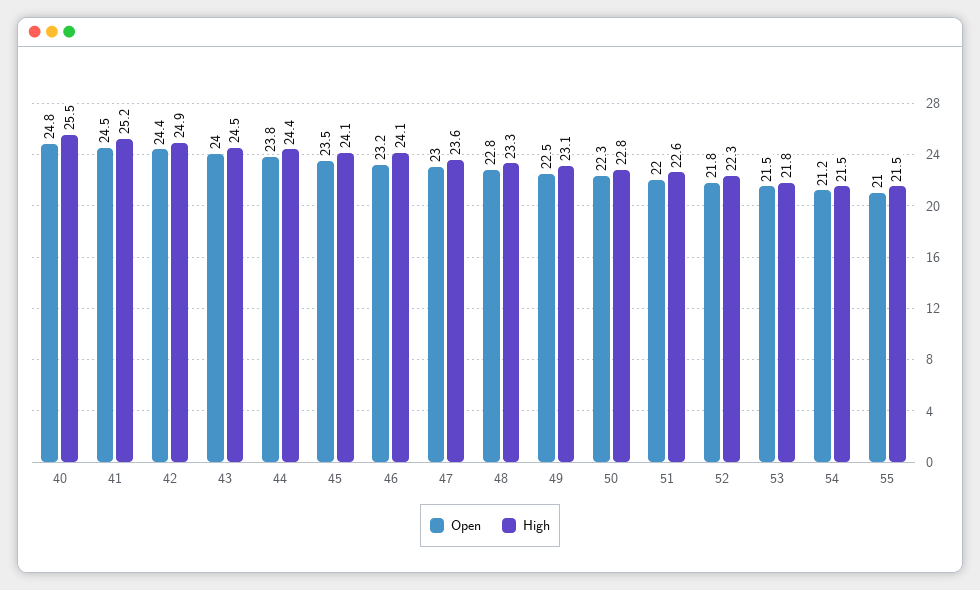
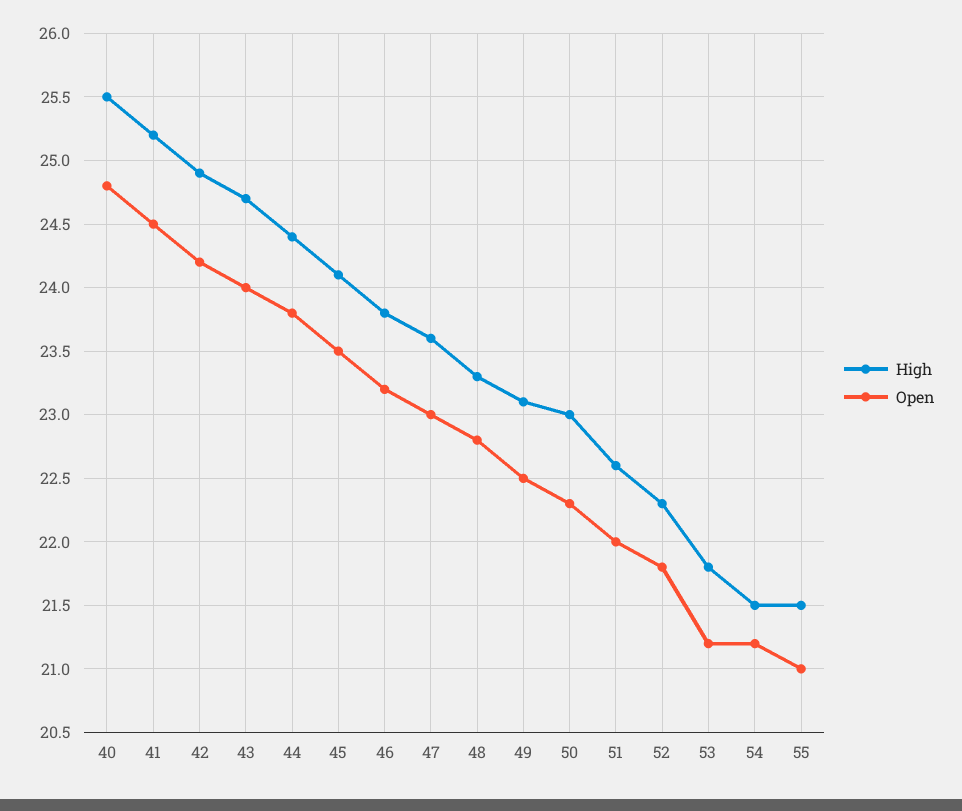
Open, 42: 24.4 -> 24.2
High, 43: 24.5 -> 24.7
High, 46: 24.1 -> 23.8
High, 50: 22.8 -> 23
Open, 53: 21.5 -> 21.2

